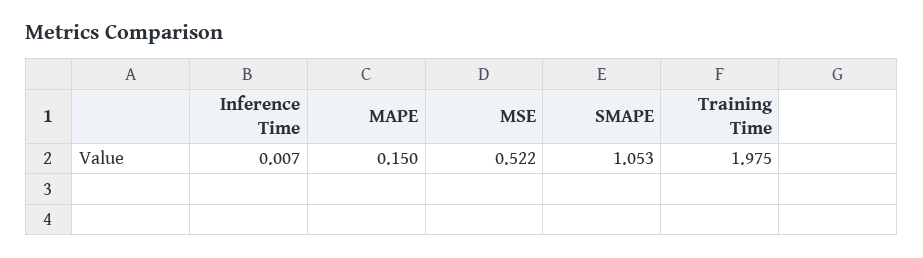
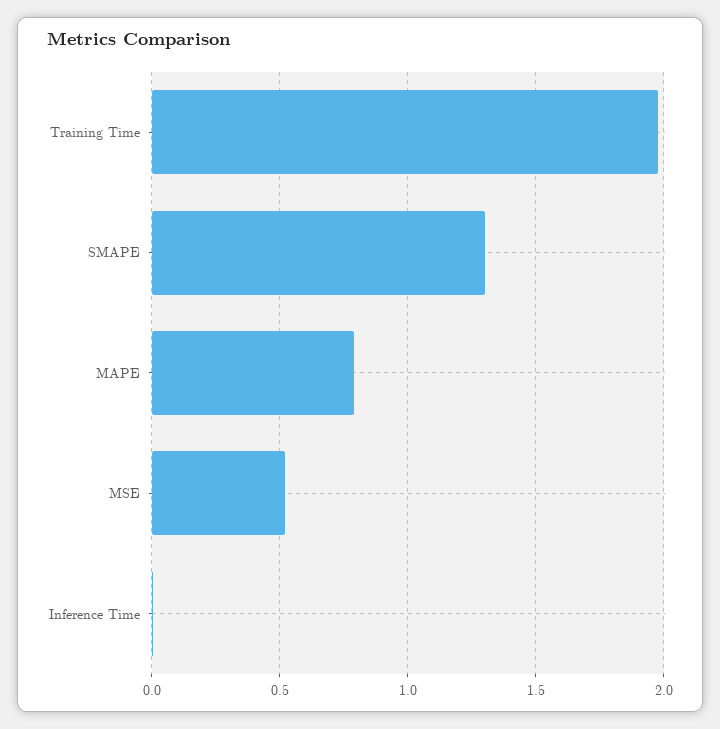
MAPE: 0.15 -> 0.8
SMAPE: 1.053 -> 1.3

